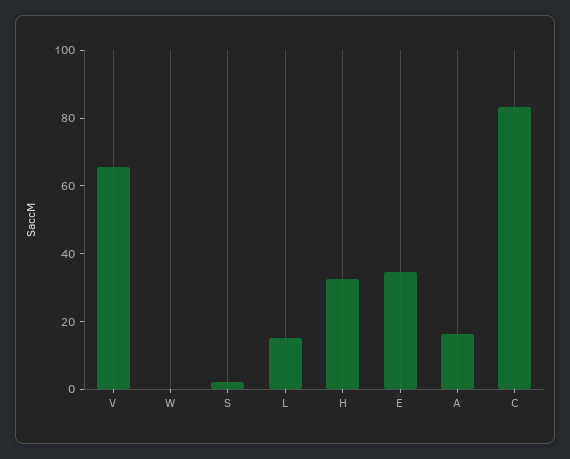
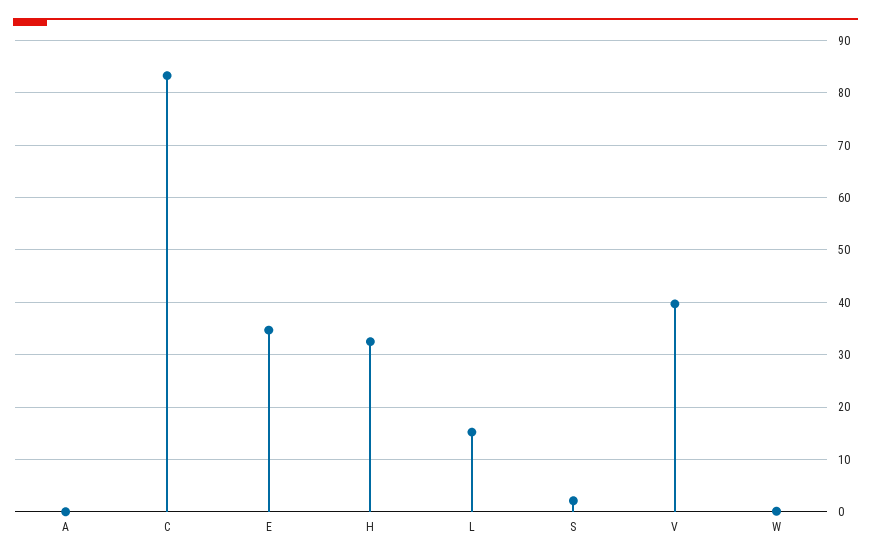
V: 65 -> 40
A: 15 -> 0

